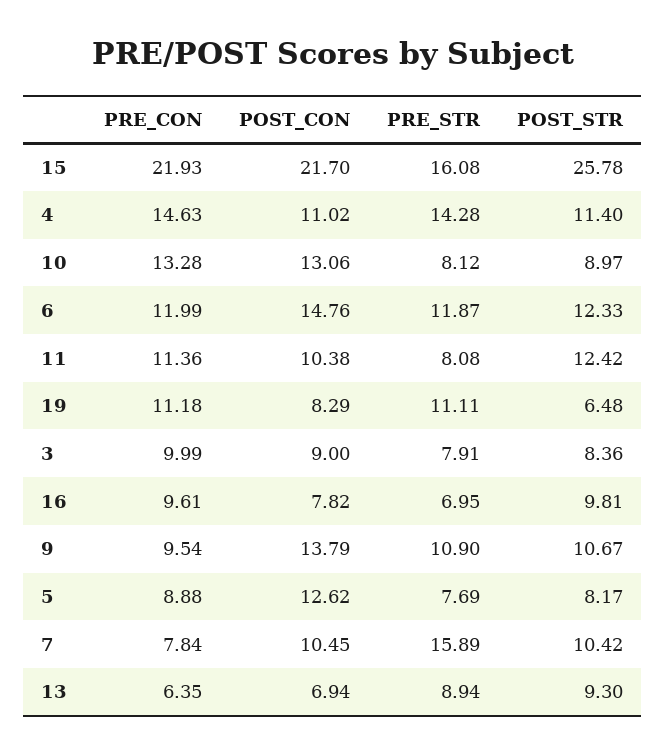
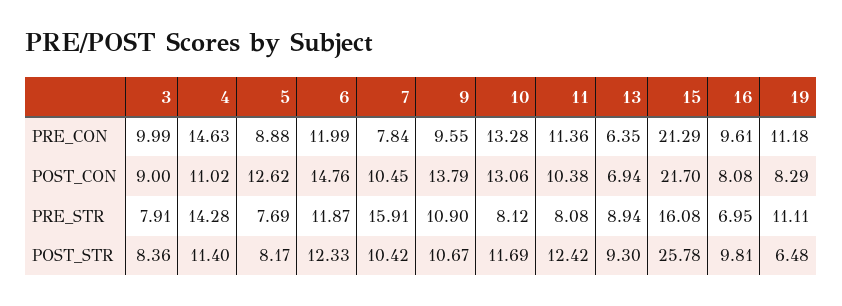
PRE_CON, 15: 21.93 -> 21.29
POST_STR, 10: 8.97 -> 11.69
POST_CON, 16: 7.82 -> 8.08
PRE_CON, 9: 9.54 -> 9.55
PRE_STR, 7: 15.89 -> 15.91

